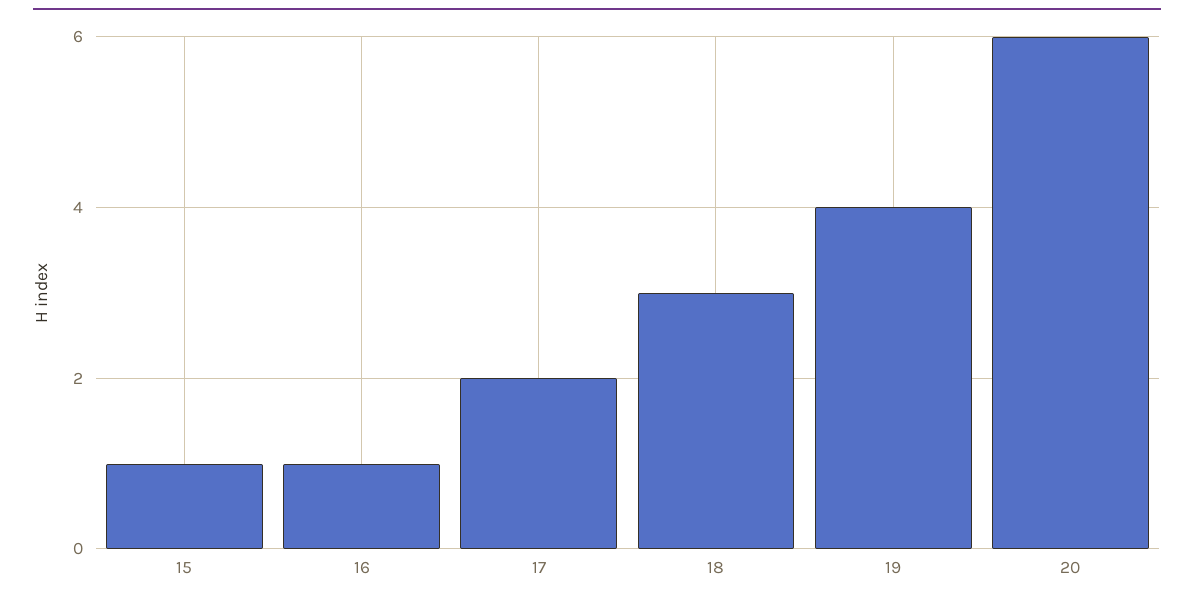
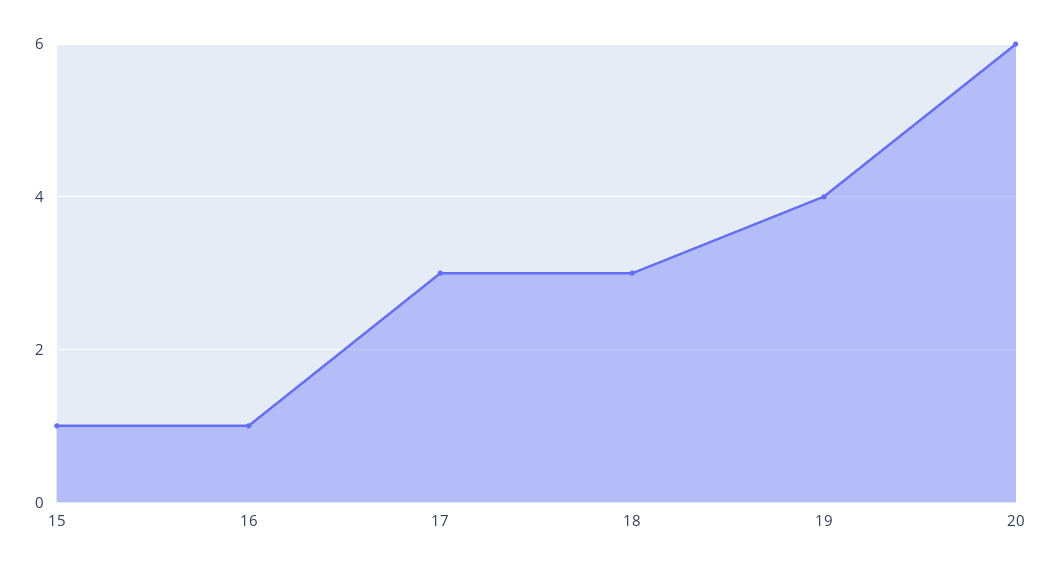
17: 2 -> 3

